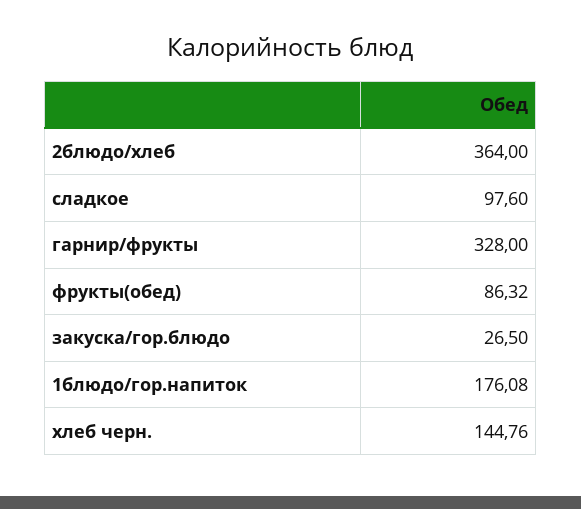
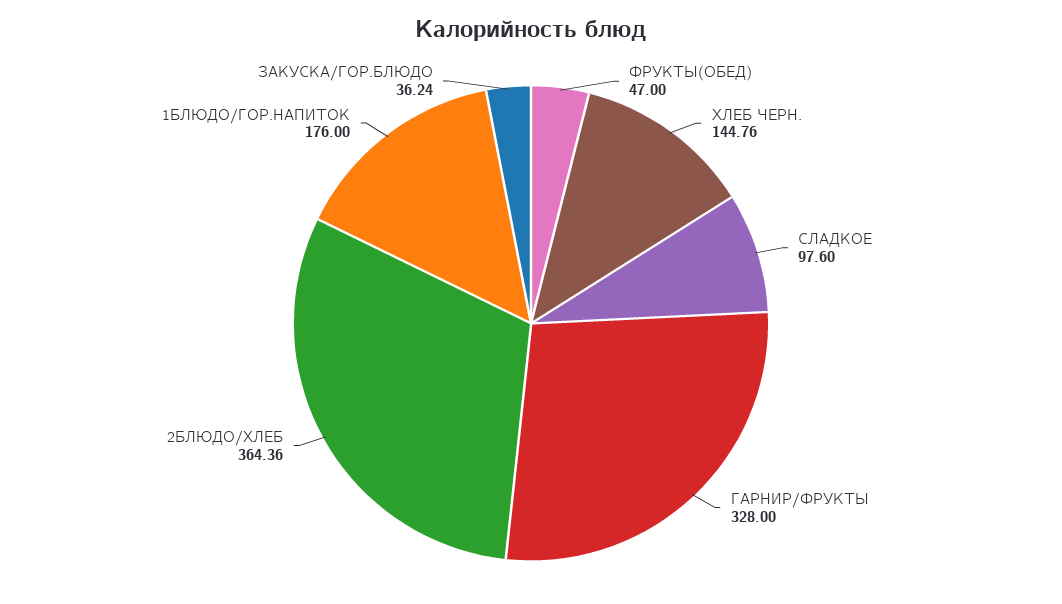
2блюдо/хлеб: 364 -> 364.36
фрукты(обед): 86.32 -> 47
закуска/гор.блюдо: 26.5 -> 36.24
1блюдо/гор.напиток: 176.08 -> 176

